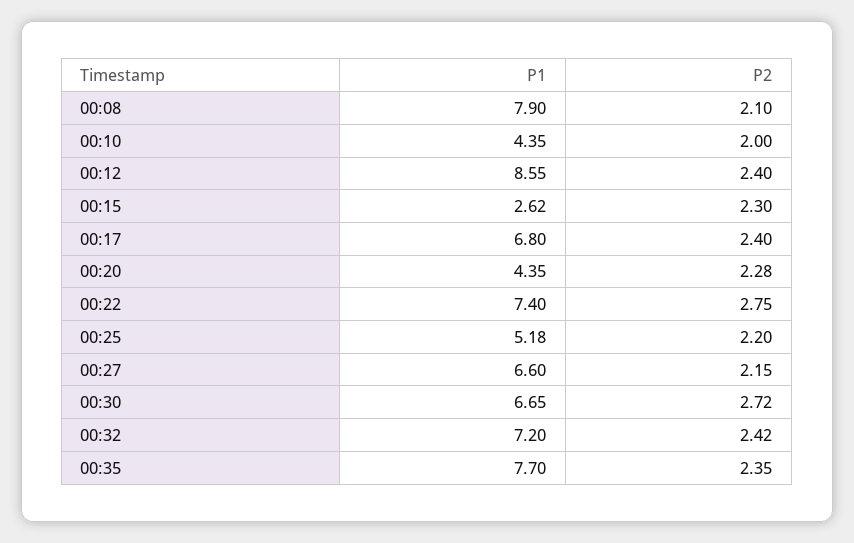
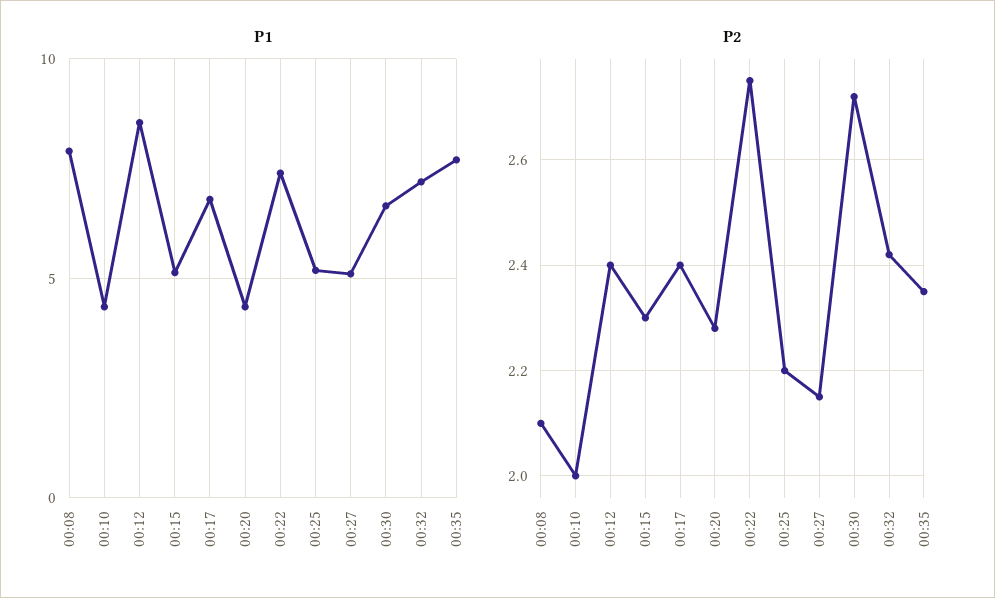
P1, 00:15: 2.62 -> 5
P1, 00:27: 6.6 -> 5

